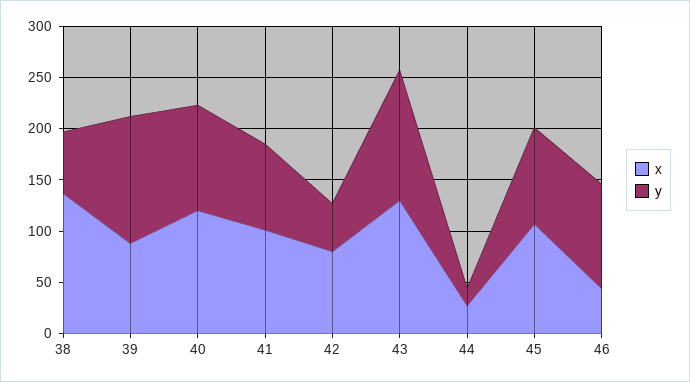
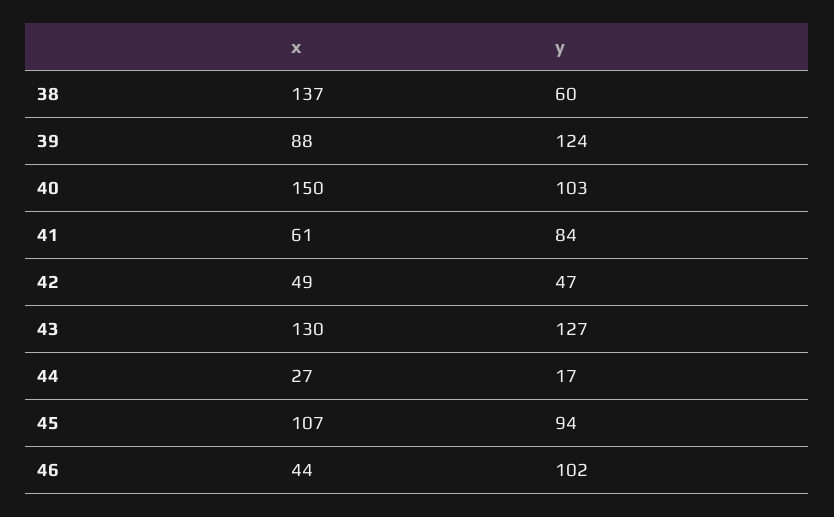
x, 40: 120 -> 150
x, 41: 100 -> 61
x, 42: 80 -> 49

